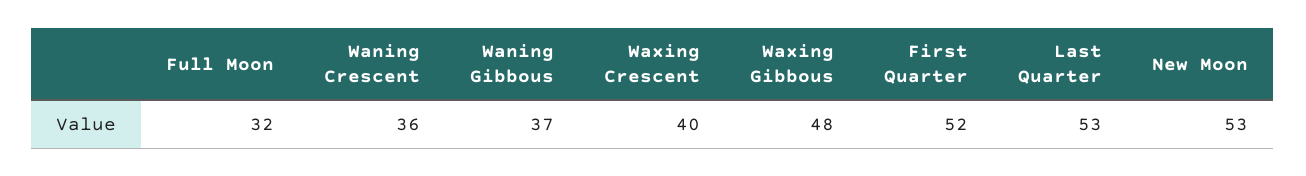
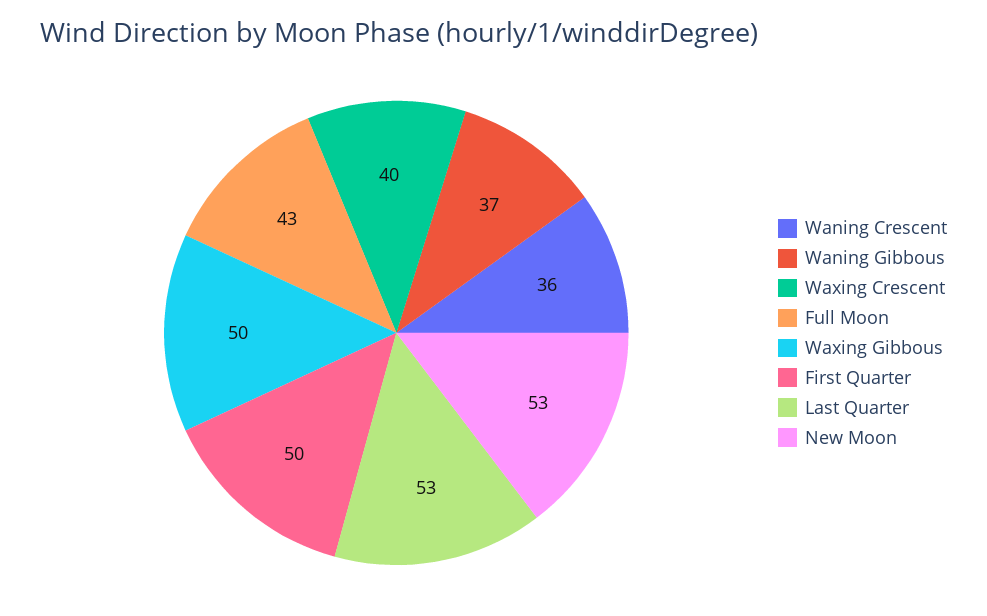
Full Moon: 32 -> 43
Waxing Gibbous: 48 -> 50
First Quarter: 52 -> 50

